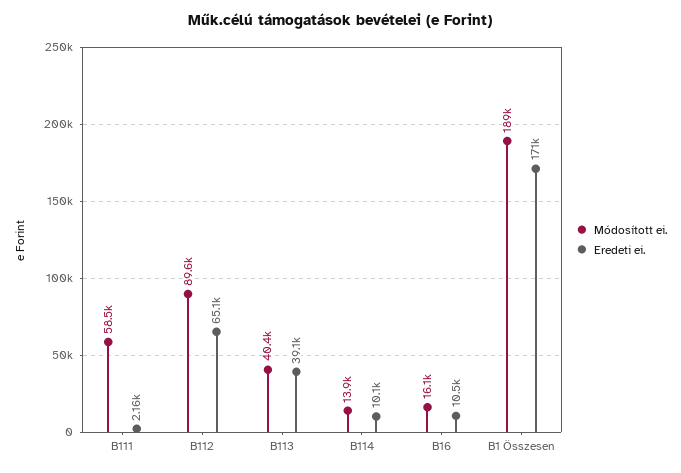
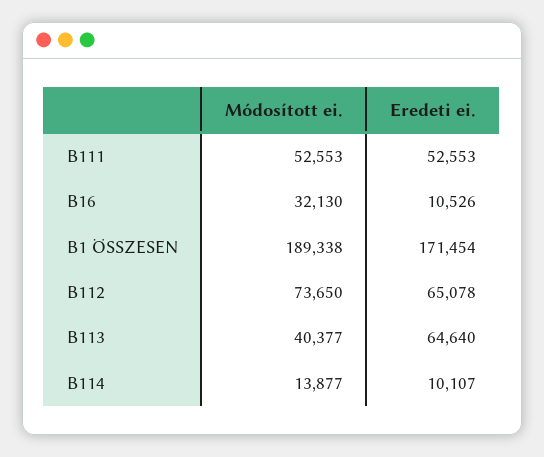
Módosított ei., B111: 58500 -> 52553
Eredeti ei., B111: 2160 -> 52553
Módosított ei., B112: 89600 -> 73650
Eredeti ei., B113: 39100 -> 64640
Módosított ei., B16: 16100 -> 32130

